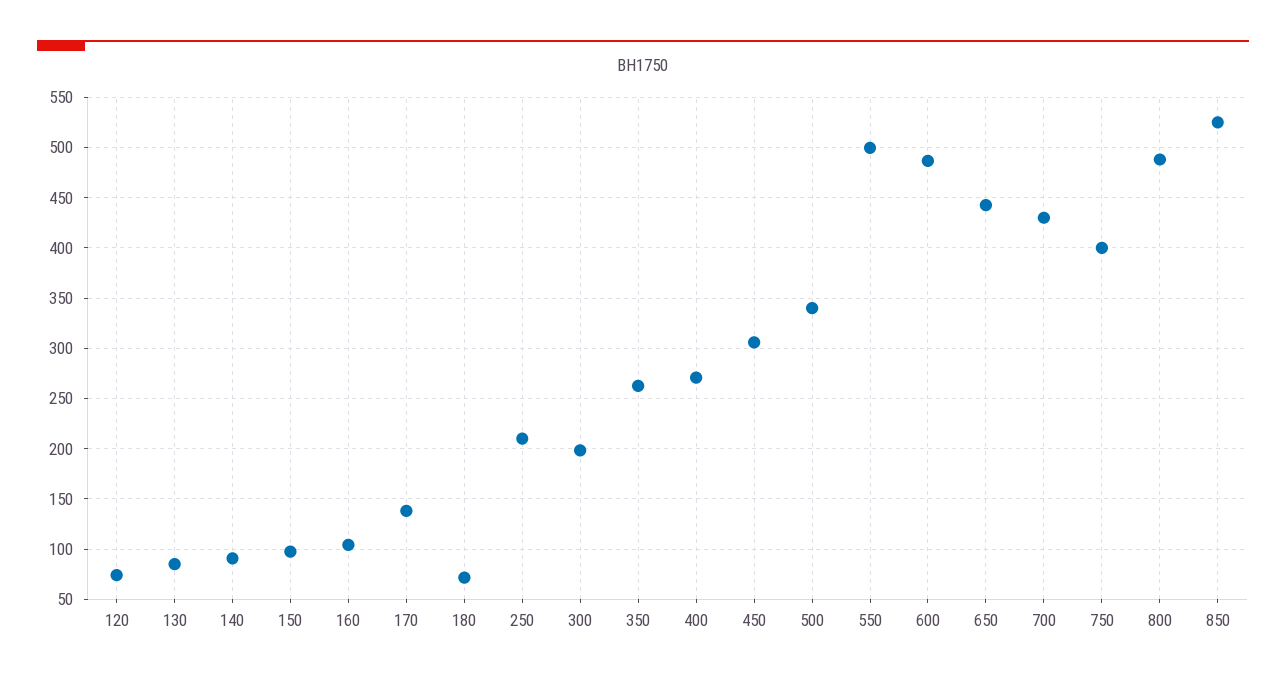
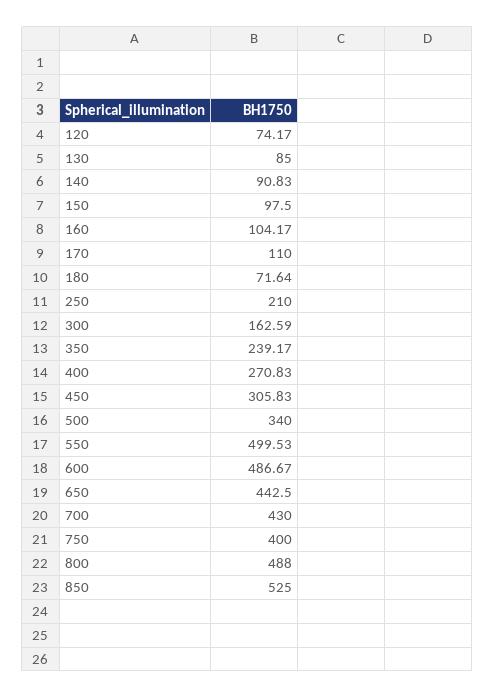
170: 140 -> 110
300: 200 -> 162.59
350: 260 -> 239.17

